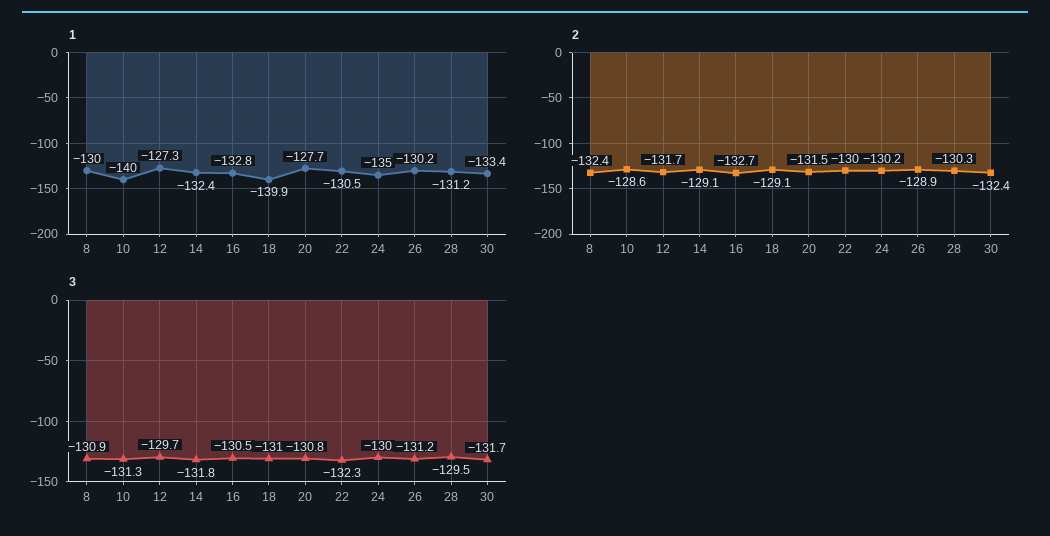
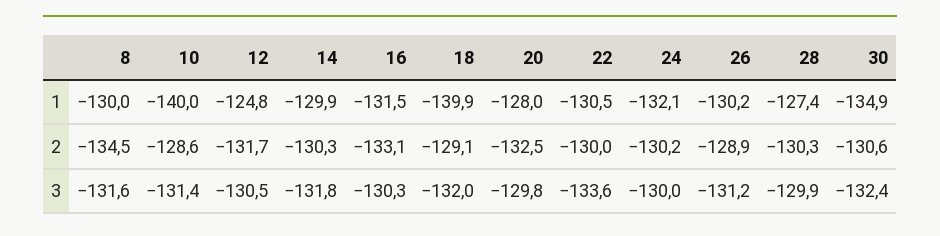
1, 12: -127.3 -> -124.8
1, 14: -132.4 -> -129.9
1, 16: -132.8 -> -131.5
1, 20: -127.7 -> -128
1, 24: -135 -> -132.1
1, 28: -131.2 -> -127.4
1, 30: -133.4 -> -134.9
2, 8: -132.4 -> -134.5
2, 14: -129.1 -> -130.3
2, 16: -132.7 -> -133.1
2, 20: -131.5 -> -132.5
2, 30: -132.4 -> -130.6
3, 8: -130.9 -> -131.6
3, 10: -131.3 -> -131.4
3, 12: -129.7 -> -130.5
3, 16: -130.5 -> -130.3
3, 18: -131 -> -132
3, 20: -130.8 -> -129.8
3, 22: -132.3 -> -133.6
3, 28: -129.5 -> -129.9
3, 30: -131.7 -> -132.4

